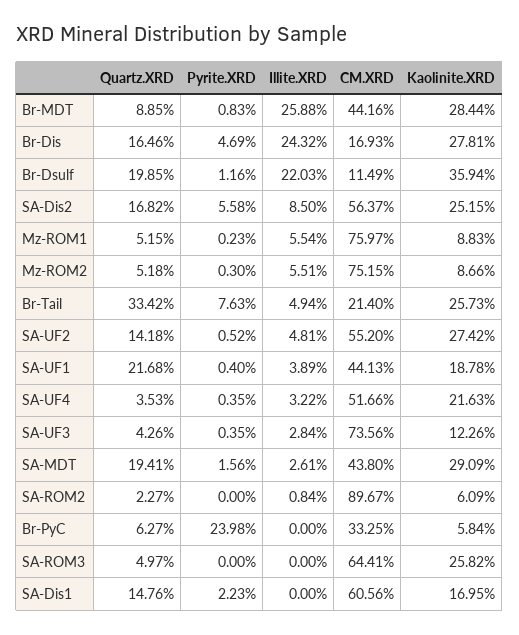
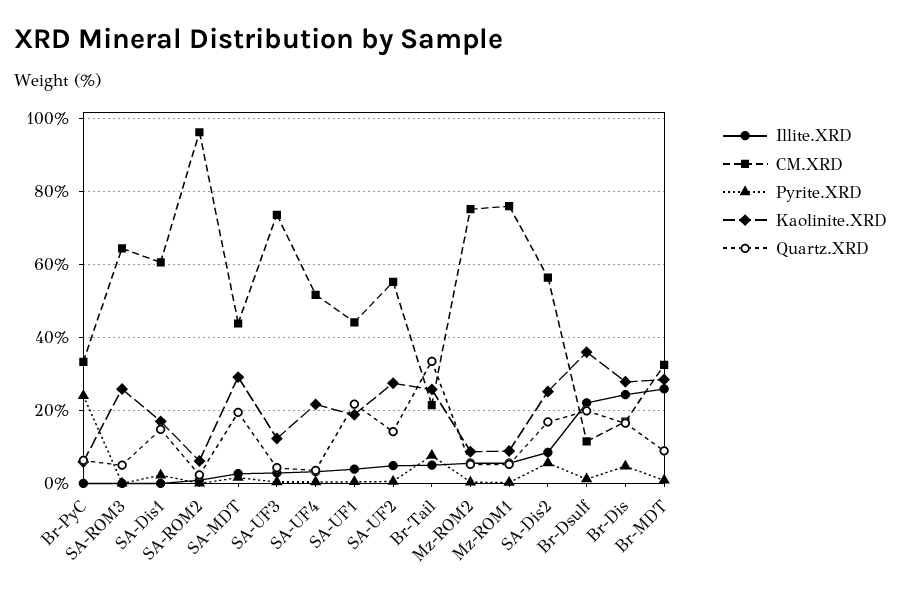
CM.XRD, Br-MDT: 44.16 -> 32
CM.XRD, SA-ROM2: 89.67 -> 96

